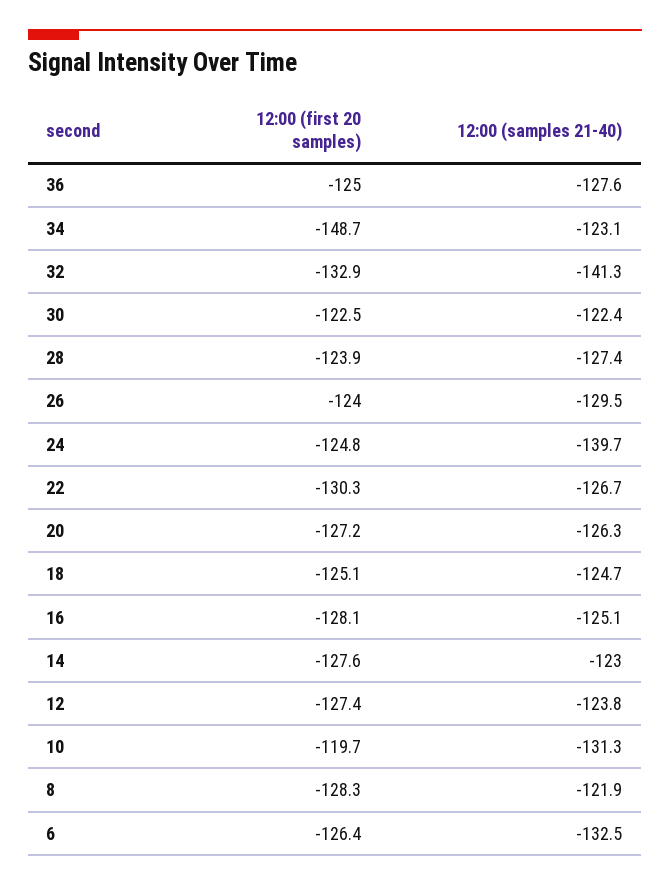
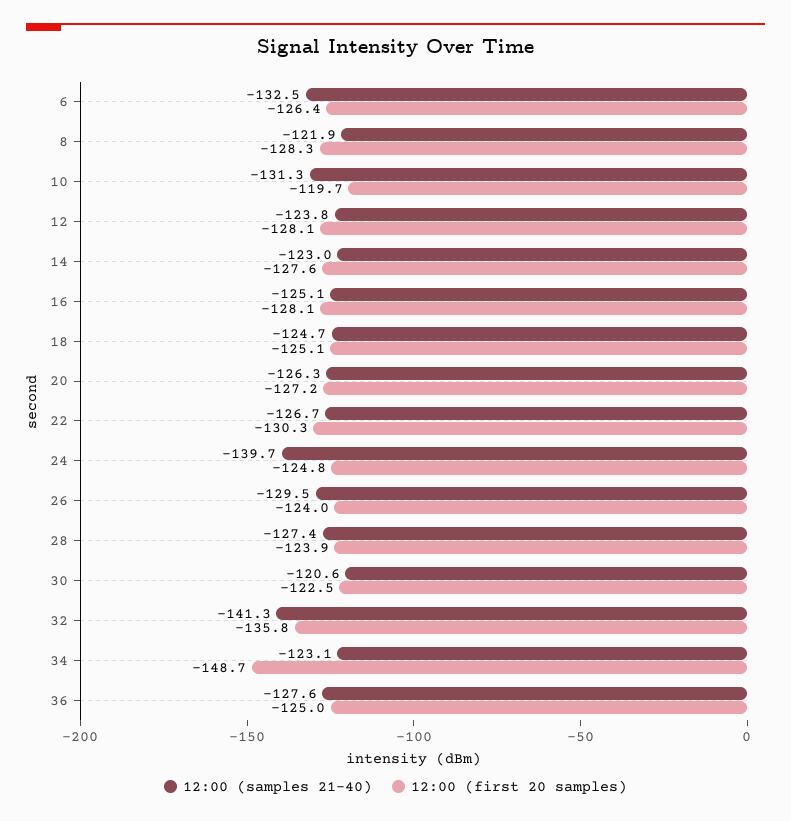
12:00 (first 20 samples), 32: -132.9 -> -135.8
12:00 (samples 21-40), 30: -122.4 -> -120.6
12:00 (first 20 samples), 12: -127.4 -> -128.1

